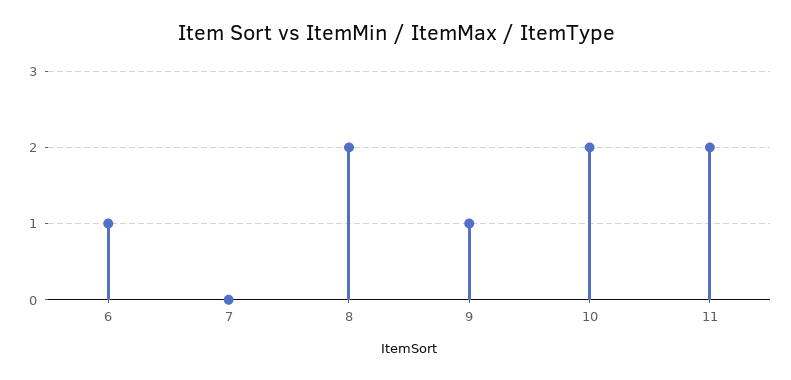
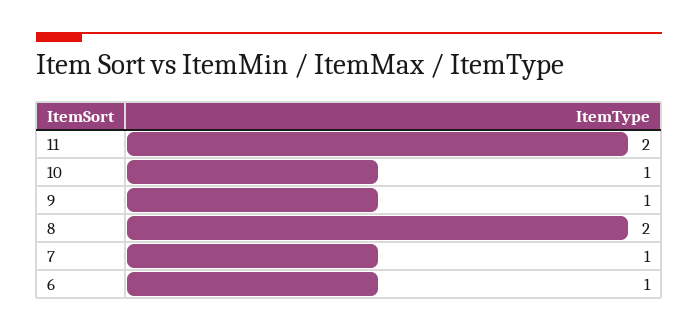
7: 0 -> 1
10: 2 -> 1

